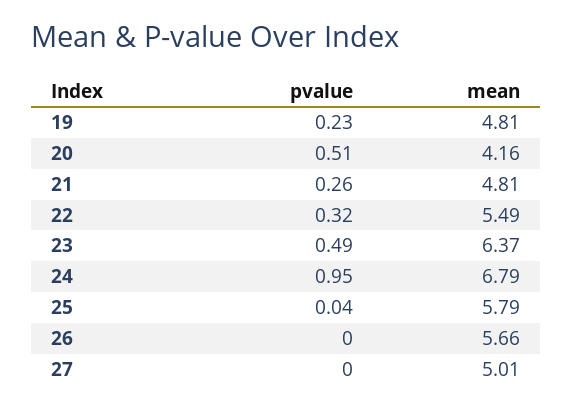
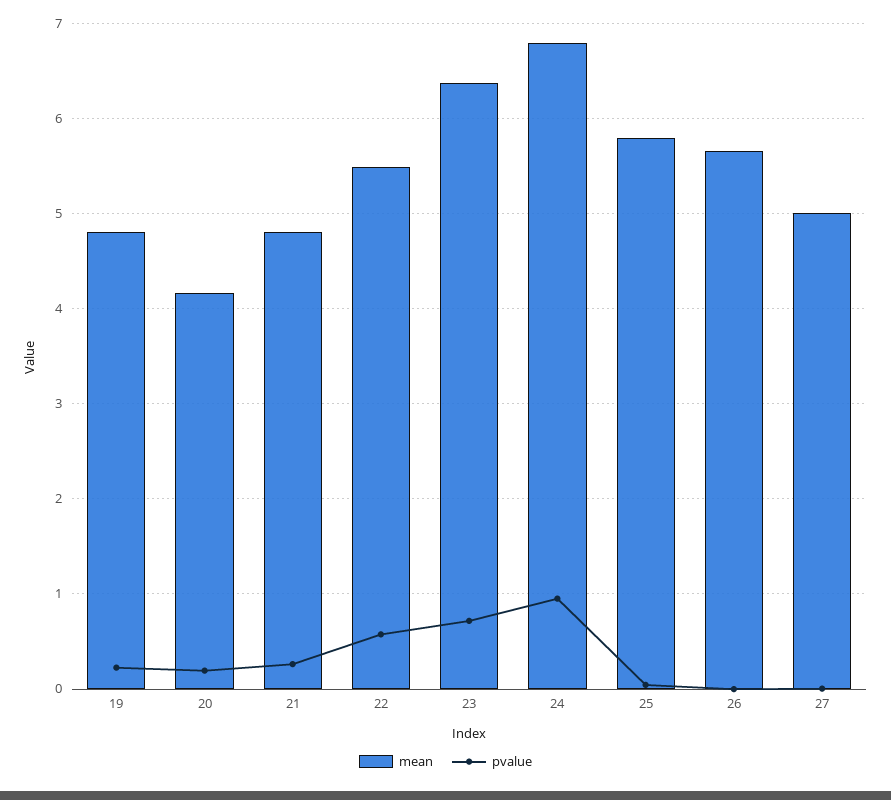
pvalue, 20: 0.51 -> 0.2
pvalue, 22: 0.32 -> 0.6
pvalue, 23: 0.49 -> 0.7

